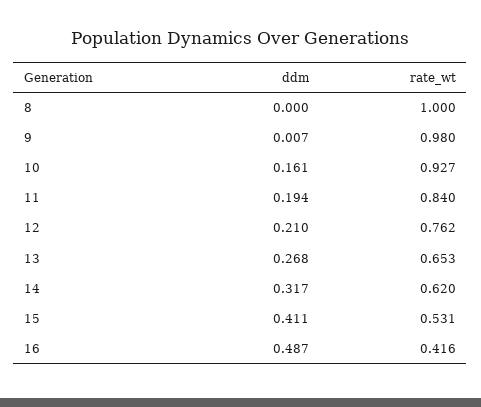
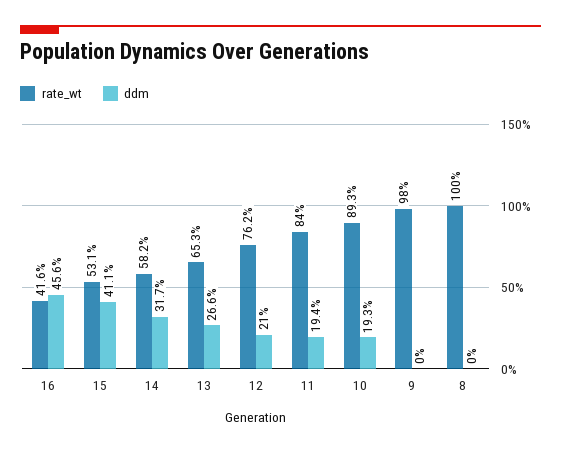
ddm, 9: 0.007 -> 0
ddm, 10: 0.161 -> 0.193
rate_wt, 10: 0.927 -> 0.893
ddm, 13: 0.268 -> 0.266
rate_wt, 14: 0.62 -> 0.582
ddm, 16: 0.487 -> 0.456

